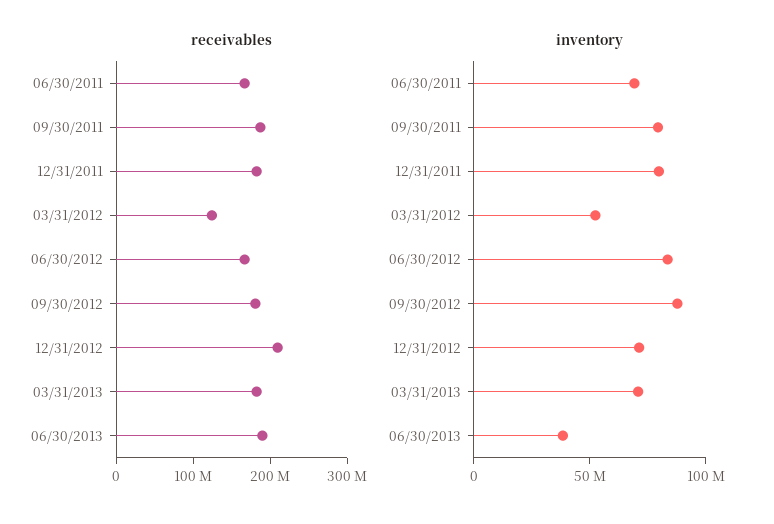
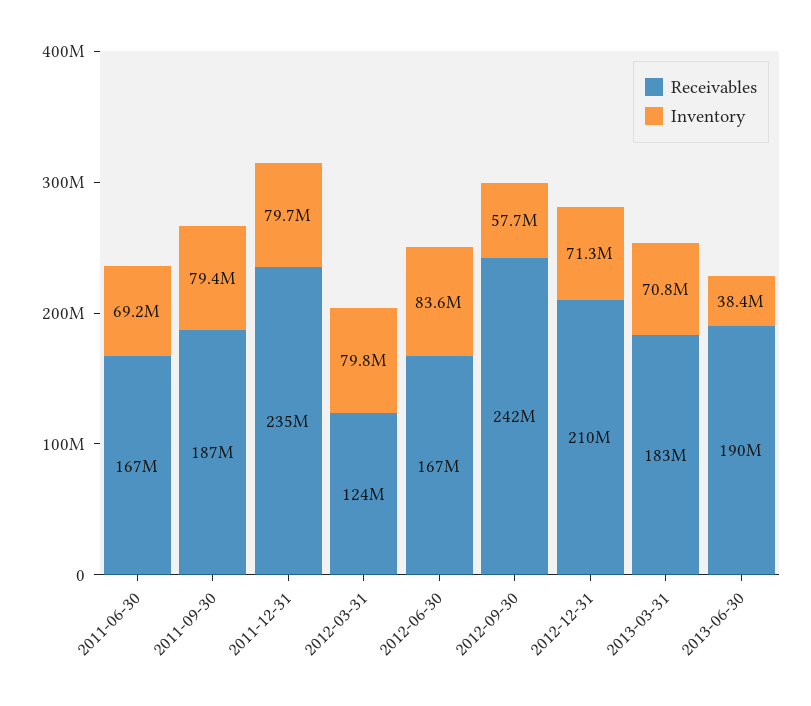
receivables, 12/31/2011: 180000000 -> 235000000
receivables, 09/30/2012: 180000000 -> 242000000
inventory, 03/31/2012: 50000000 -> 79800000
inventory, 09/30/2012: 90000000 -> 57700000

